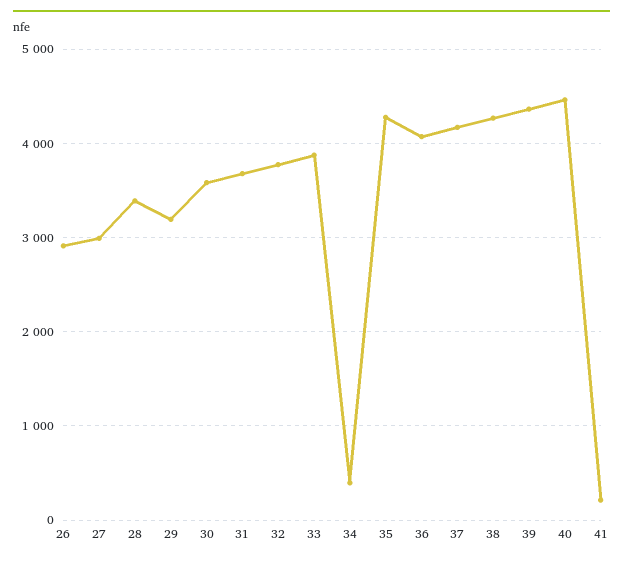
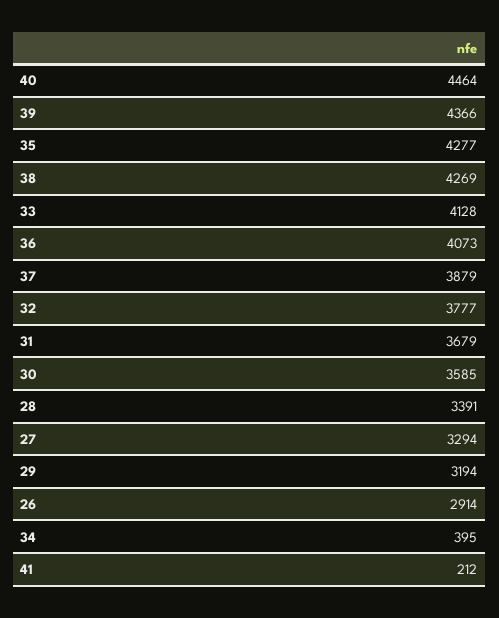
27: 3000 -> 3294
33: 3900 -> 4128
37: 4200 -> 3879

